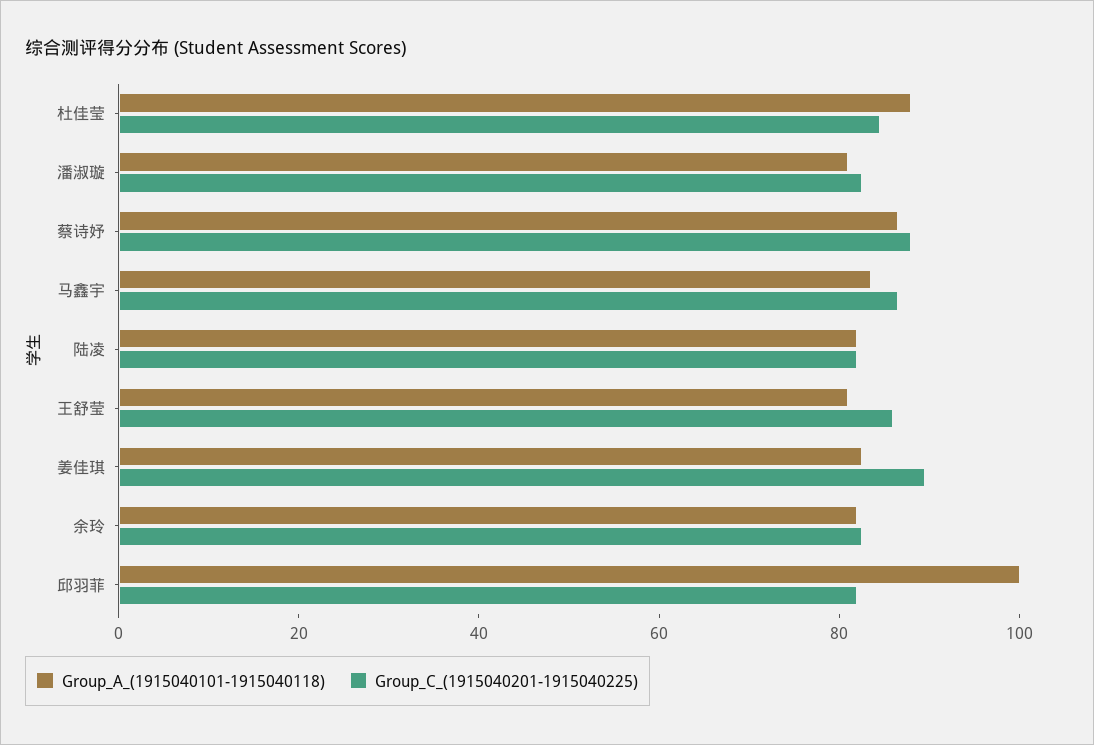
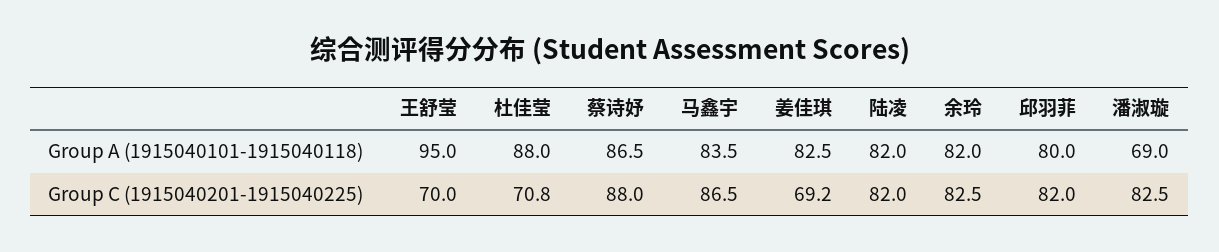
Group_C_(1915040201-1915040225), 杜佳莹: 85 -> 70.8
Group_A_(1915040101-1915040118), 潘淑璇: 80 -> 69
Group_A_(1915040101-1915040118), 王舒莹: 80 -> 95
Group_C_(1915040201-1915040225), 王舒莹: 85 -> 70
Group_C_(1915040201-1915040225), 姜佳琪: 90 -> 69.2
Group_A_(1915040101-1915040118), 邱羽菲: 100 -> 80

